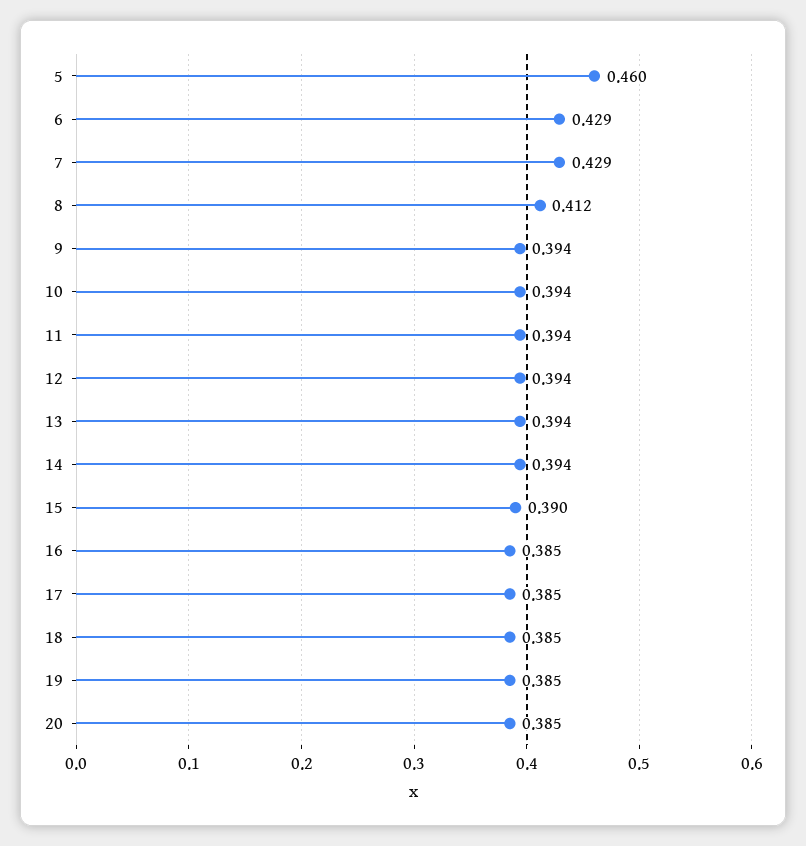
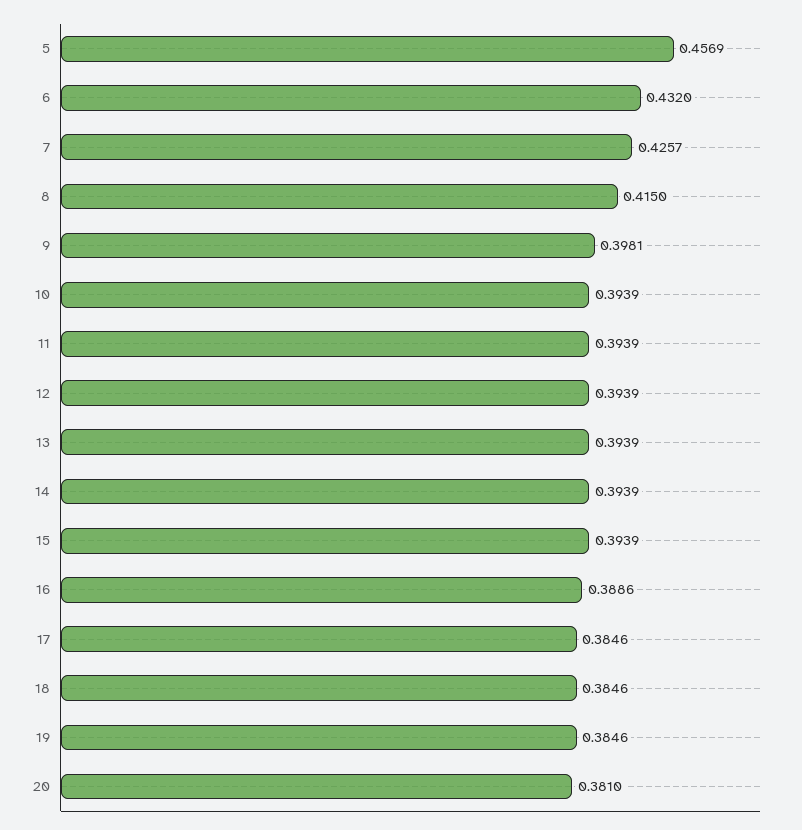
5: 0.46 -> 0.4569
6: 0.429 -> 0.432
7: 0.429 -> 0.4257
8: 0.412 -> 0.415
9: 0.394 -> 0.3981
15: 0.39 -> 0.3939
16: 0.385 -> 0.3886
20: 0.385 -> 0.381

